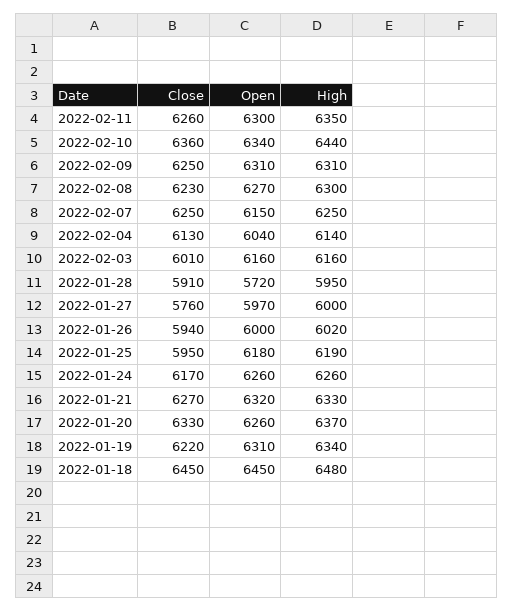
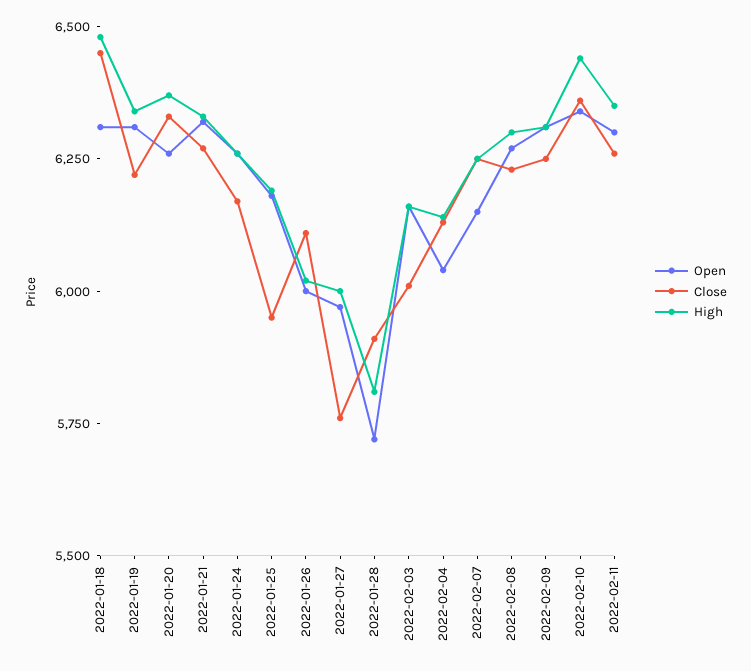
High, 2022-01-28: 5950 -> 5800
Close, 2022-01-26: 5940 -> 6100
Open, 2022-01-18: 6450 -> 6300

